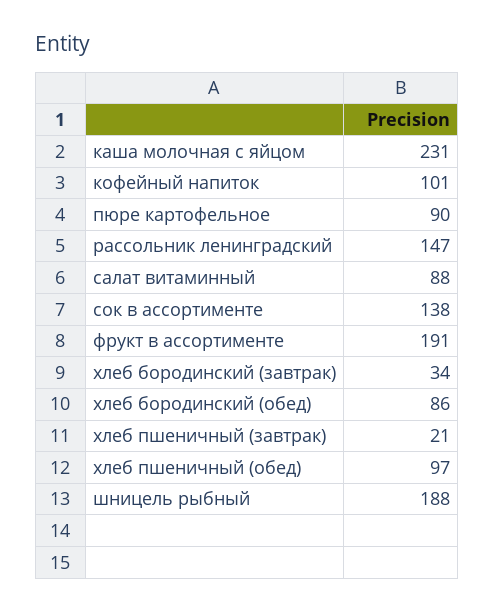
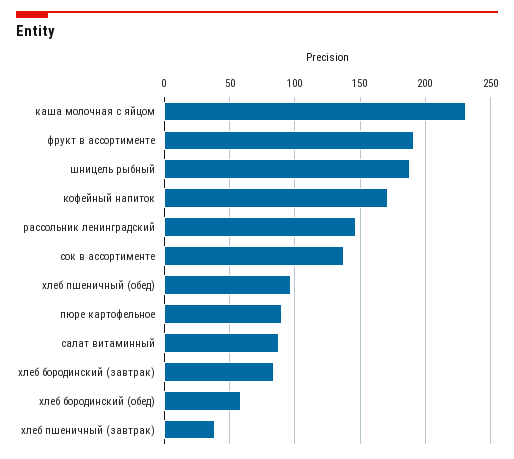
кофейный напиток: 101 -> 170
хлеб бородинский (завтрак): 34 -> 85
хлеб бородинский (обед): 86 -> 60
хлеб пшеничный (завтрак): 21 -> 40

